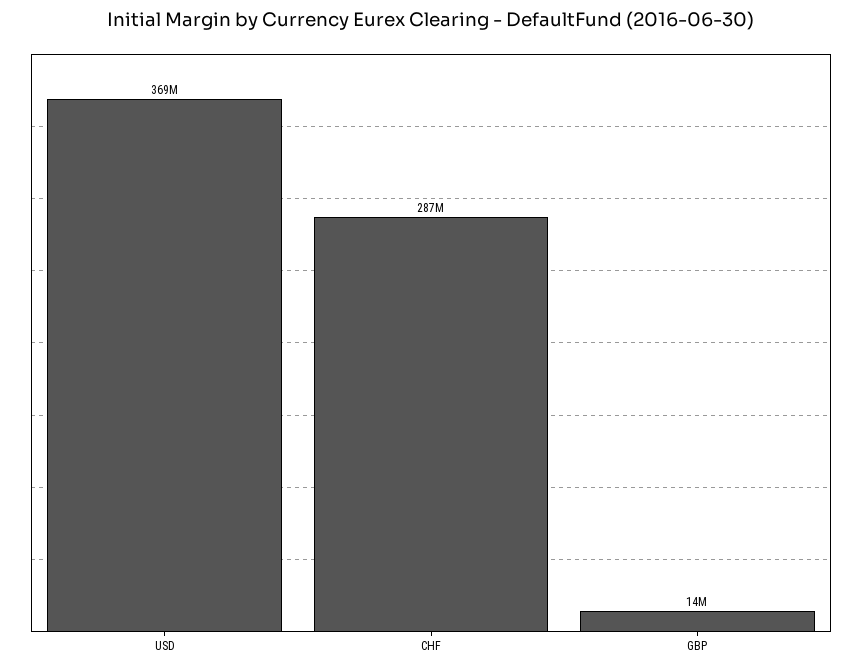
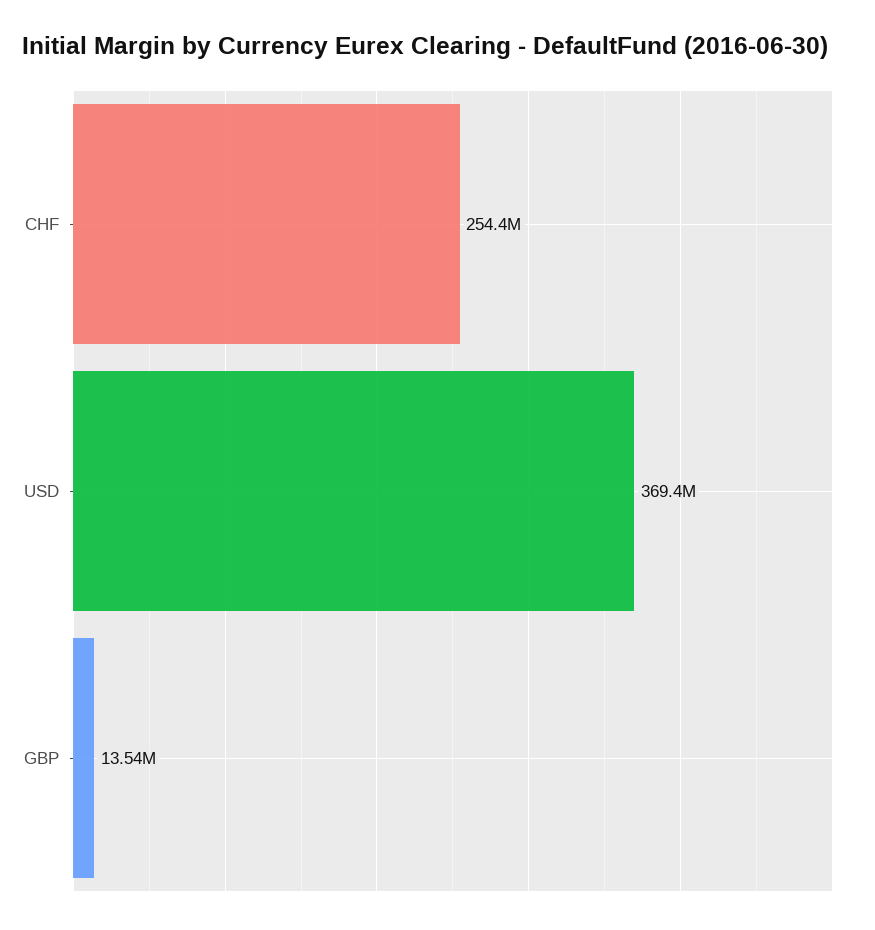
CHF: 287000000 -> 254400000

